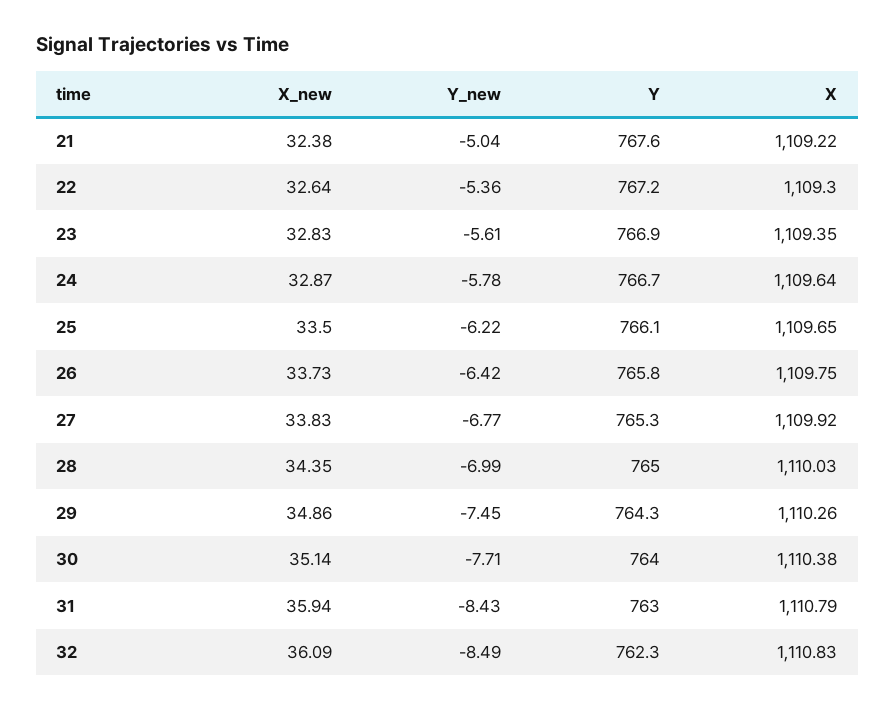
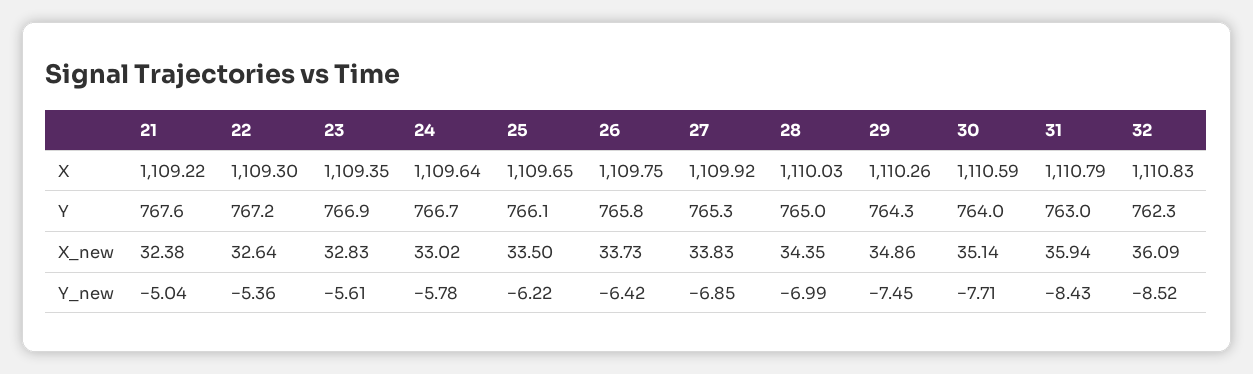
X_new, 24: 32.87 -> 33.02
Y_new, 27: -6.77 -> -6.85
X, 30: 1110.38 -> 1110.59
Y_new, 32: -8.49 -> -8.52

